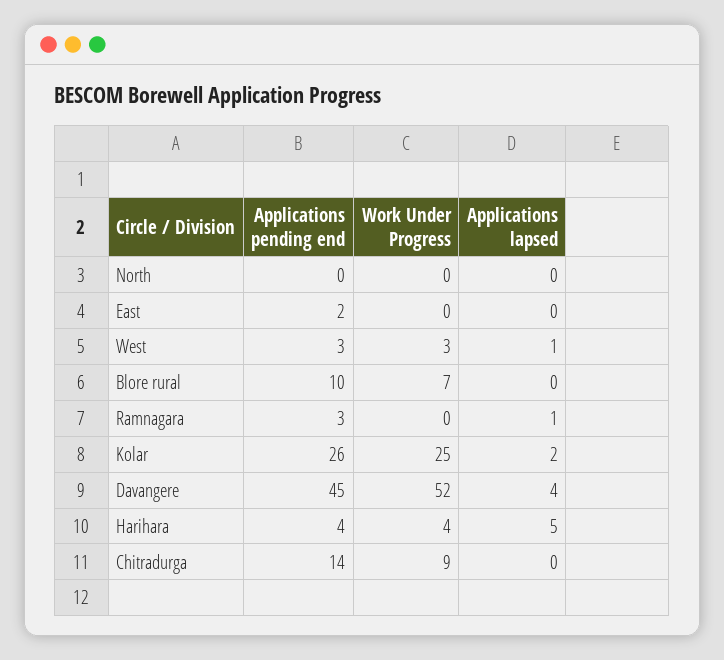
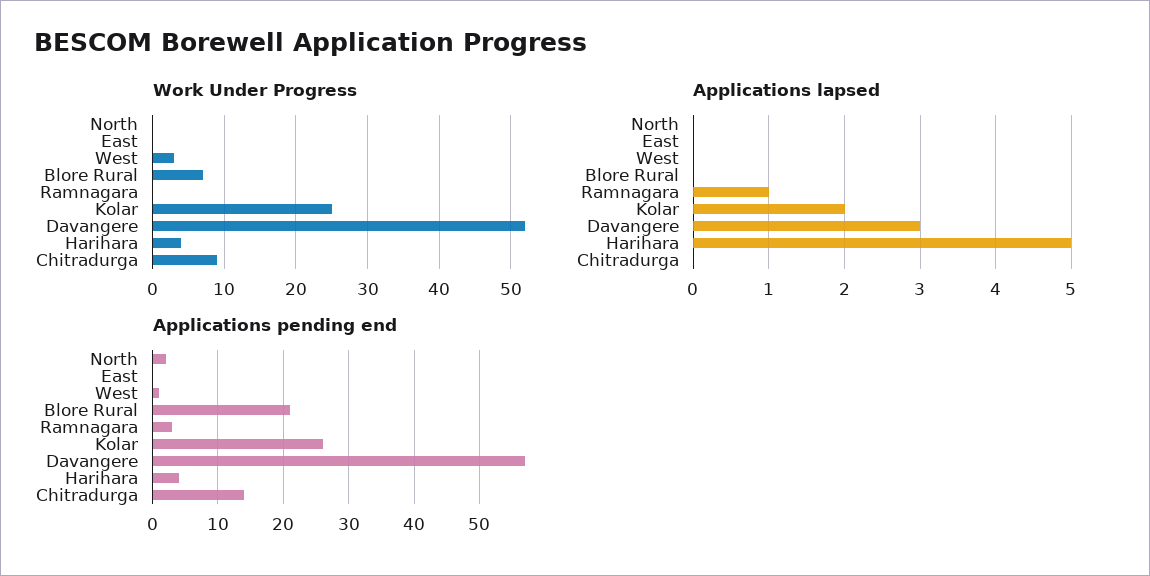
Applications pending end, North: 0 -> 2
Applications pending end, East: 2 -> 0
Applications pending end, West: 3 -> 1
Applications lapsed, West: 1 -> 0
Applications pending end, Blore rural: 10 -> 21
Applications pending end, Davangere: 45 -> 57
Applications lapsed, Davangere: 4 -> 3

